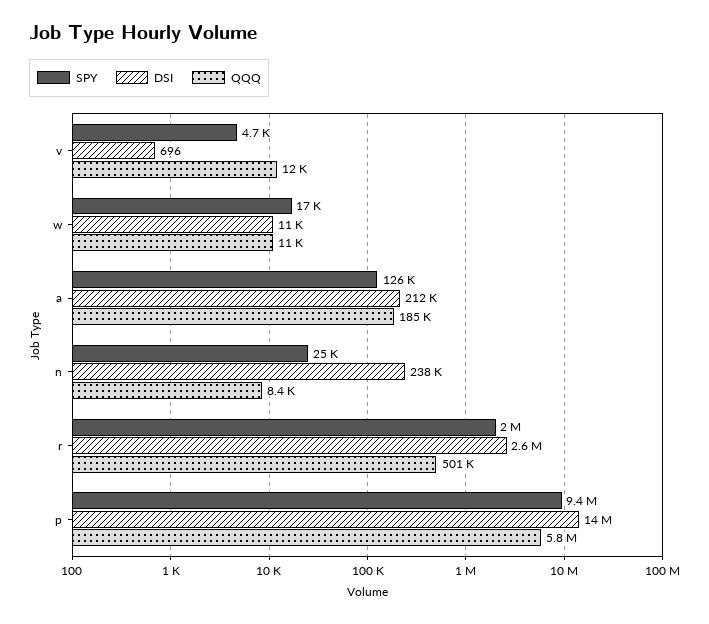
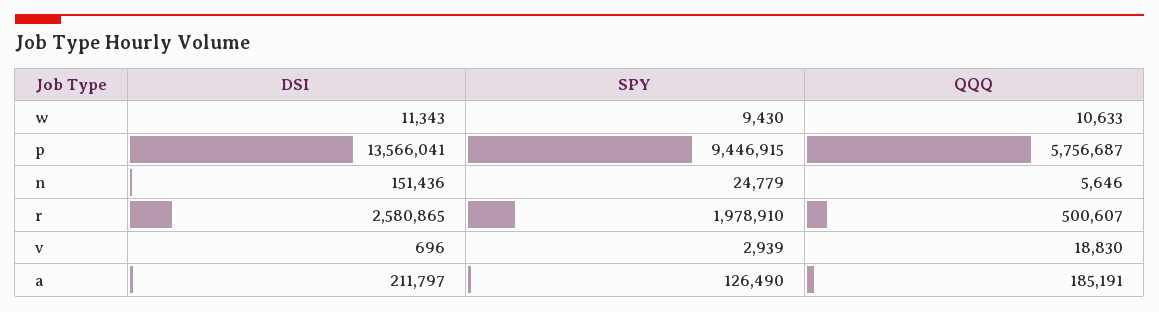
SPY, v: 4700 -> 2939
QQQ, v: 12000 -> 18830
SPY, w: 17000 -> 9430
DSI, n: 238000 -> 151436
QQQ, n: 8400 -> 5646

